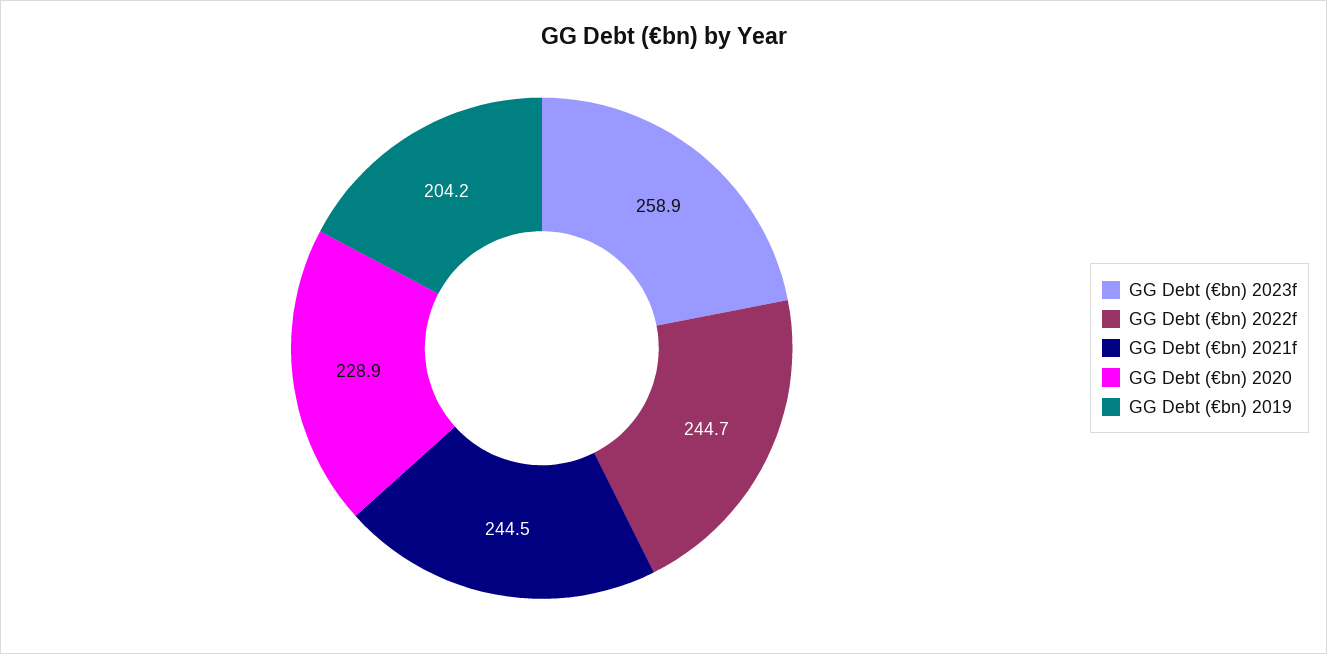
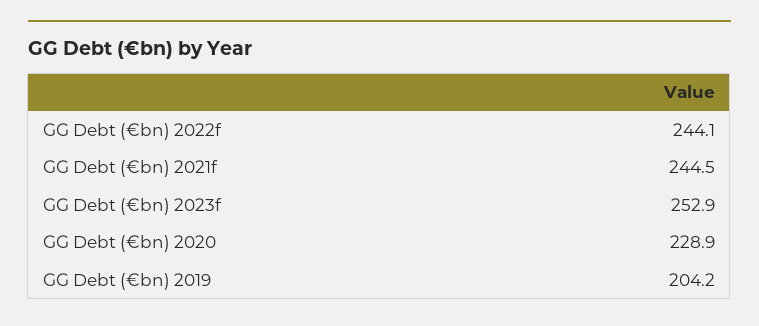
GG Debt (€bn) 2023f: 258.9 -> 252.9
GG Debt (€bn) 2022f: 244.7 -> 244.1

